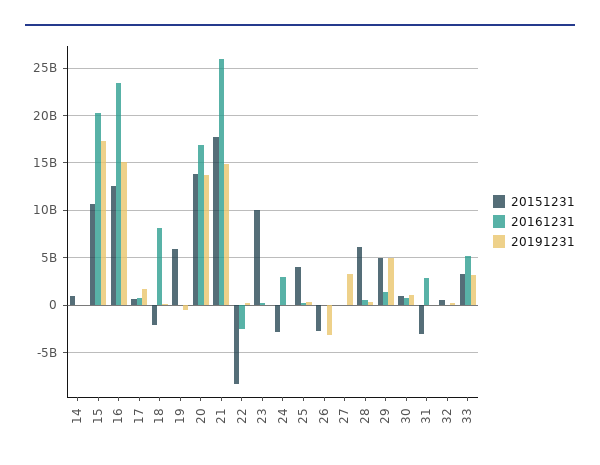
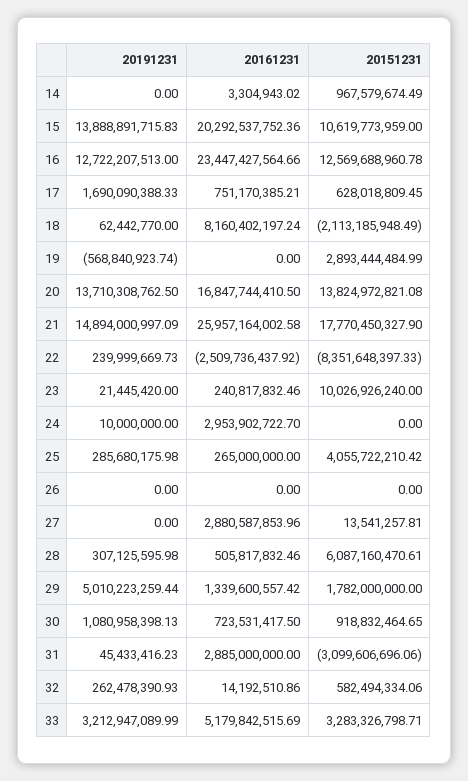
20191231, 15: 17000000000 -> 13888891715.83
20191231, 16: 15000000000 -> 12722207513
20151231, 19: 6000000000 -> 2893444484.99
20151231, 24: -3000000000 -> 0
20151231, 26: -3000000000 -> 0
20191231, 26: -3000000000 -> 0
20161231, 27: 0 -> 2880587853.96
20191231, 27: 3000000000 -> 0
20151231, 29: 5000000000 -> 1782000000

